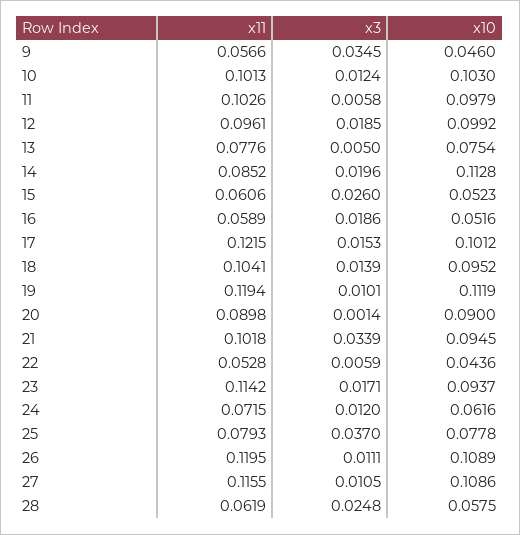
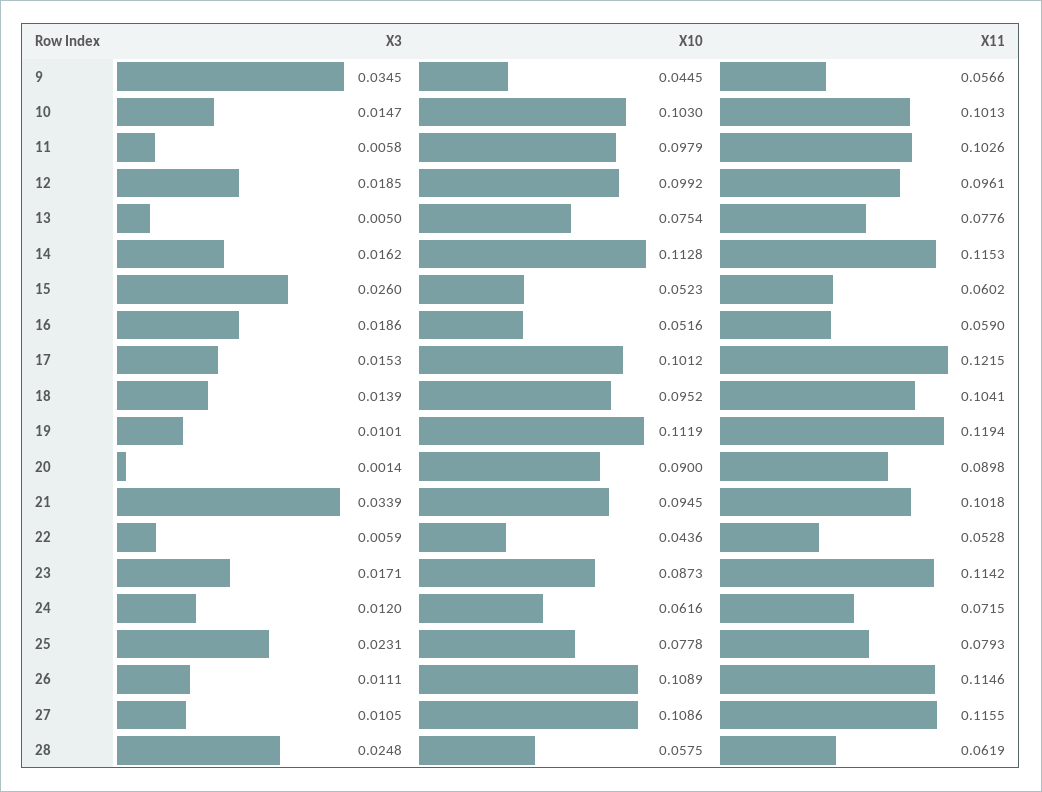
x10, 9: 0.046 -> 0.0445
x3, 10: 0.0124 -> 0.0147
x11, 14: 0.0852 -> 0.1153
x3, 14: 0.0196 -> 0.0162
x11, 15: 0.0606 -> 0.0602
x11, 16: 0.0589 -> 0.059
x10, 23: 0.0937 -> 0.0873
x3, 25: 0.037 -> 0.0231
x11, 26: 0.1195 -> 0.1146

